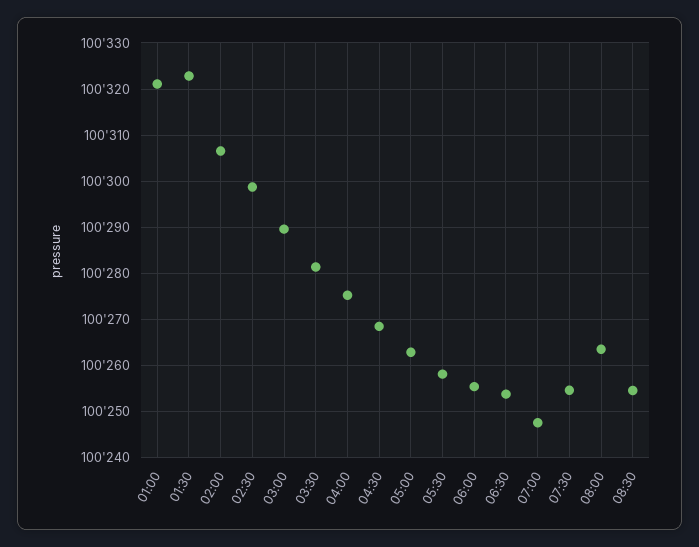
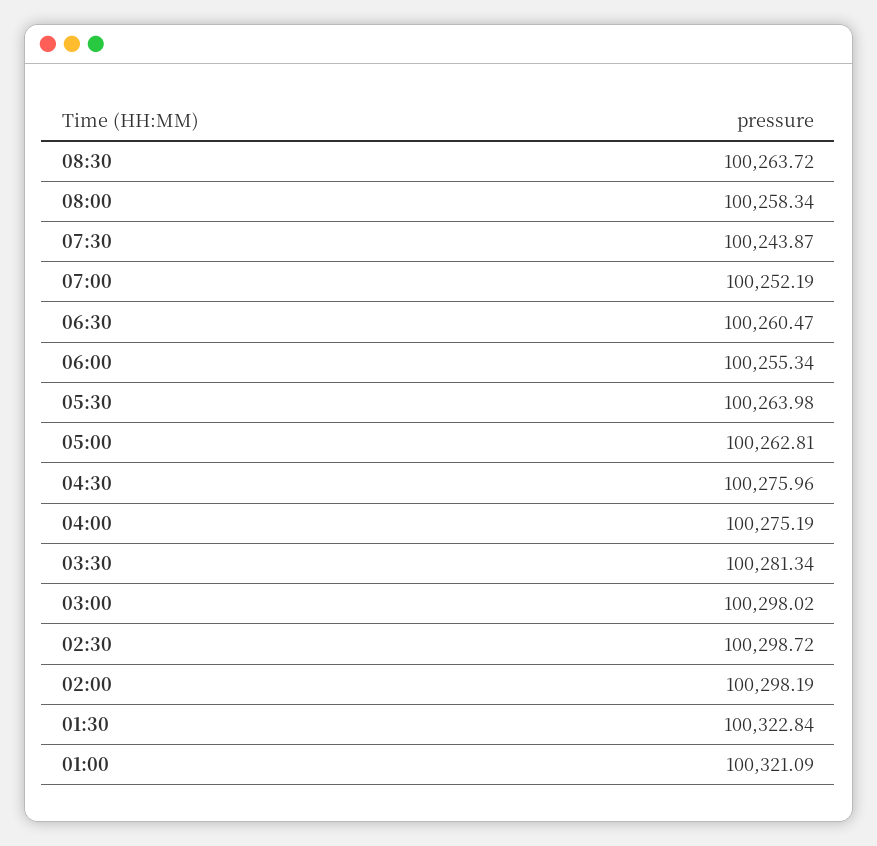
02:00: 100306 -> 100298.19
03:00: 100290 -> 100298.02
04:30: 100268 -> 100275.96
05:30: 100258 -> 100263.98
06:30: 100254 -> 100260.47
07:00: 100248 -> 100252.19
07:30: 100254 -> 100243.87
08:00: 100264 -> 100258.34
08:30: 100254 -> 100263.72

